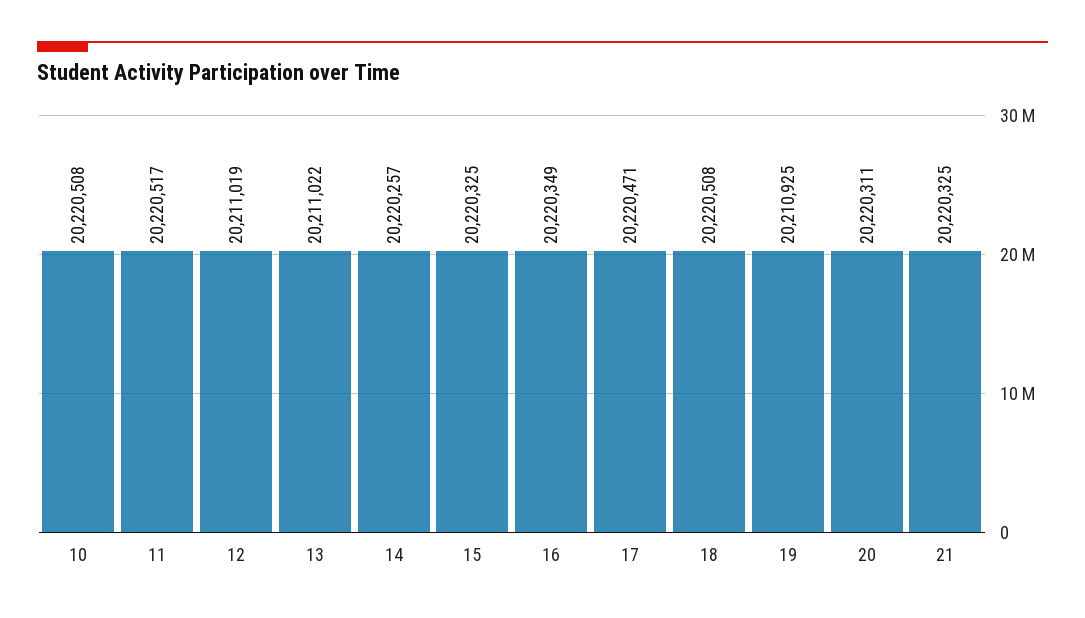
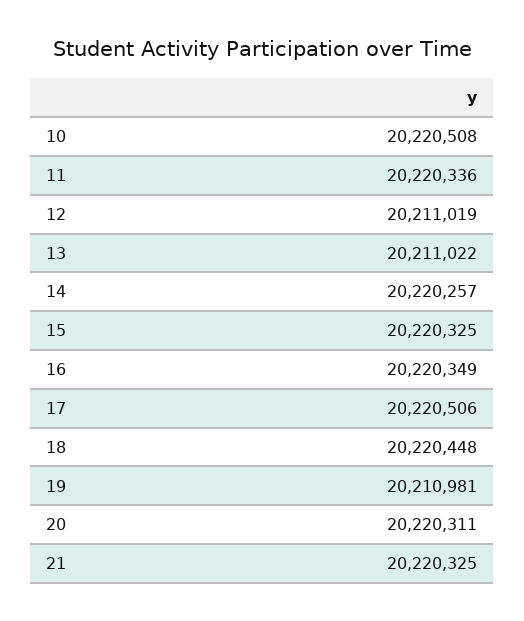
11: 20220517 -> 20220336
17: 20220471 -> 20220506
18: 20220508 -> 20220448
19: 20210925 -> 20210981

